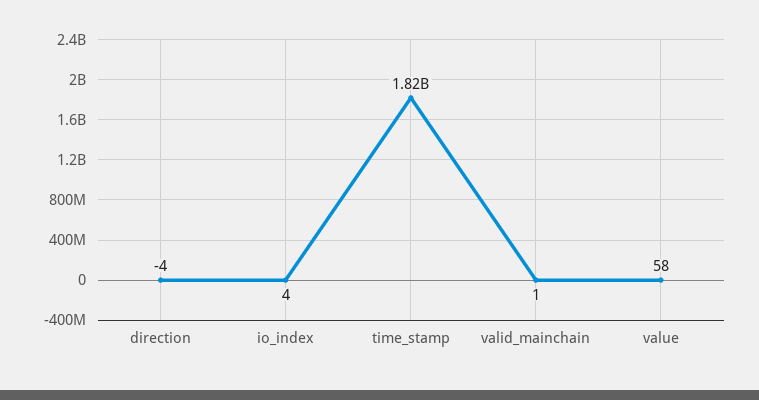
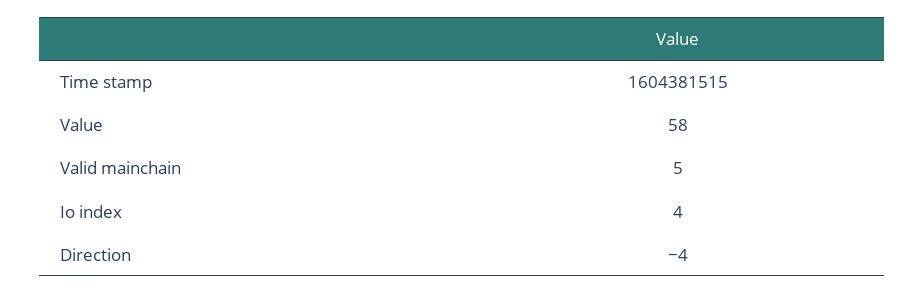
time_stamp: 1820000000 -> 1604381515
valid_mainchain: 1 -> 5

